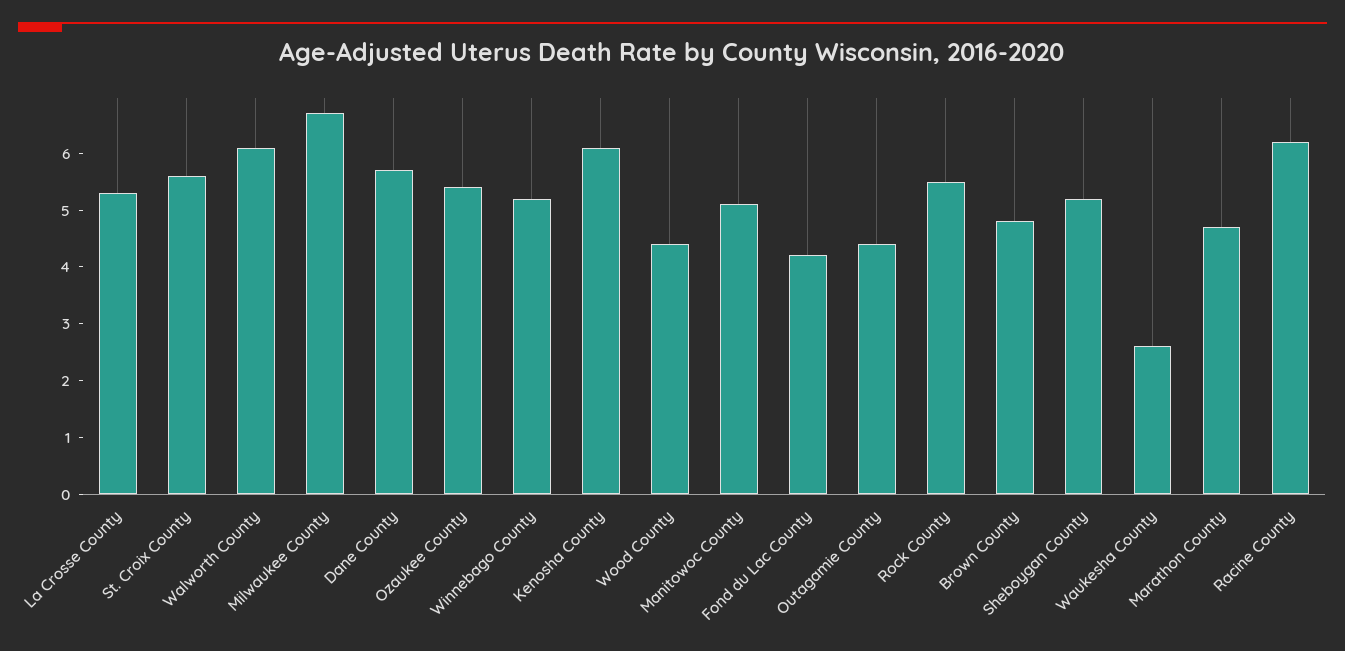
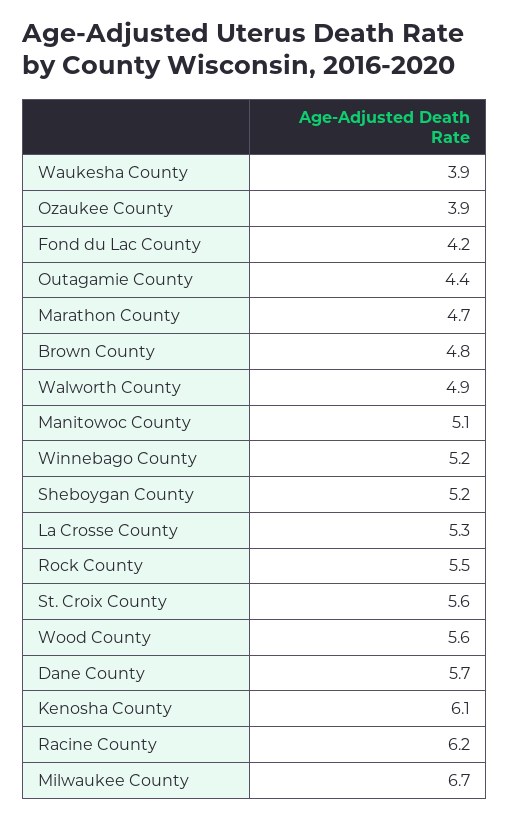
Walworth County: 6 -> 4.9
Ozaukee County: 5.5 -> 3.9
Wood County: 4.5 -> 5.6
Waukesha County: 2.5 -> 3.9

